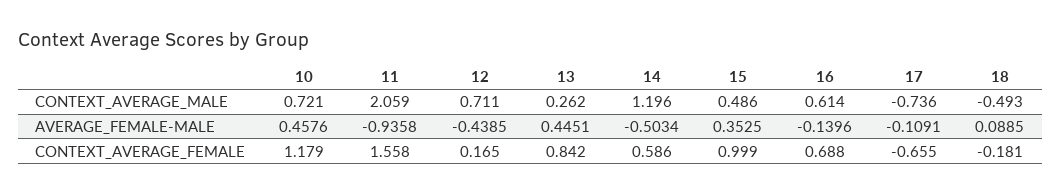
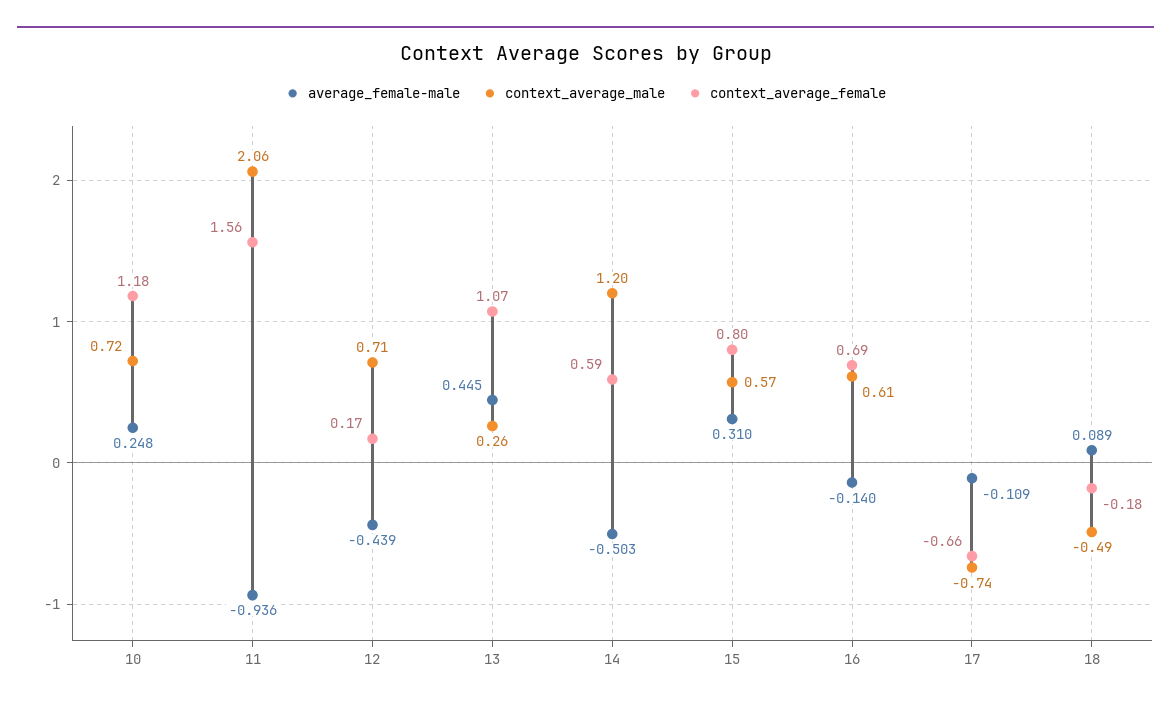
CONTEXT_AVERAGE_MALE, 15: 0.486 -> 0.57
AVERAGE_FEMALE-MALE, 10: 0.4576 -> 0.248
AVERAGE_FEMALE-MALE, 15: 0.3525 -> 0.31
CONTEXT_AVERAGE_FEMALE, 13: 0.842 -> 1.07
CONTEXT_AVERAGE_FEMALE, 15: 0.999 -> 0.8

